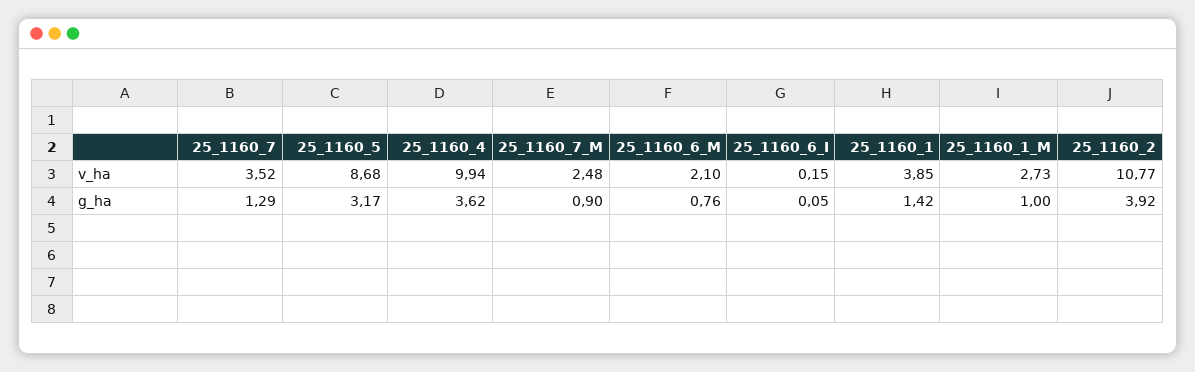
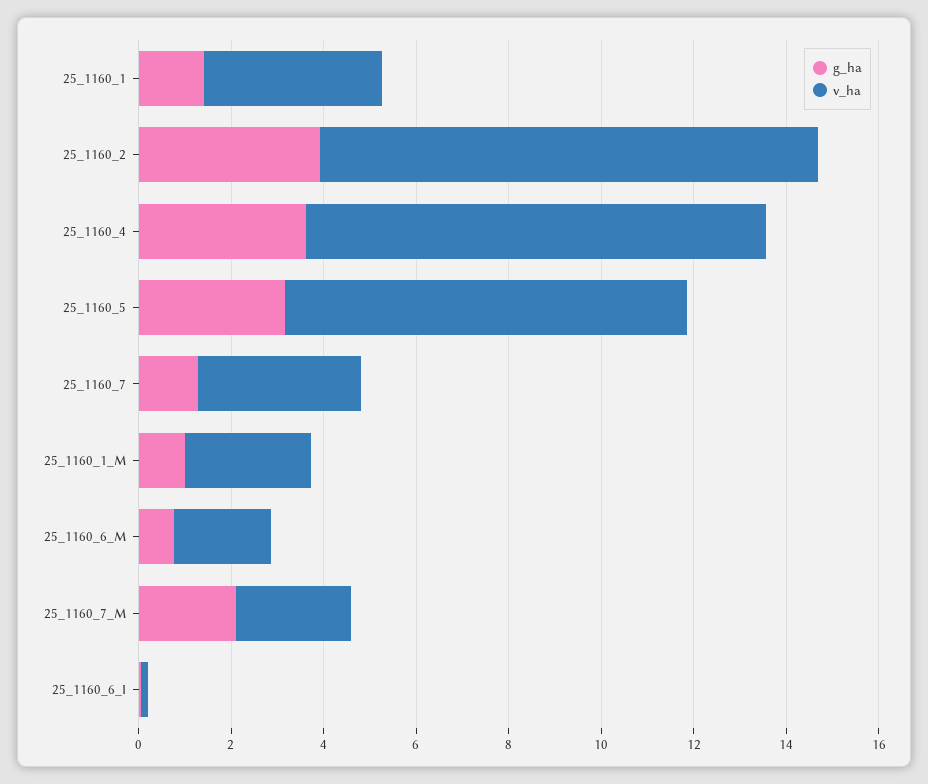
g_ha, 25_1160_7_M: 0.9 -> 2

